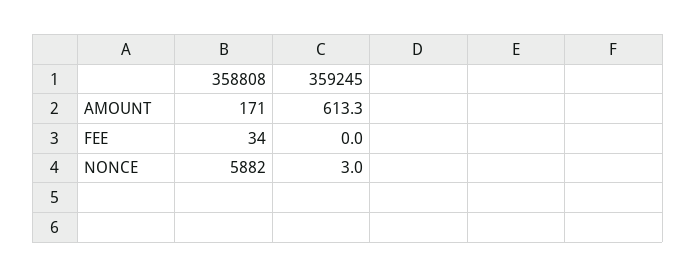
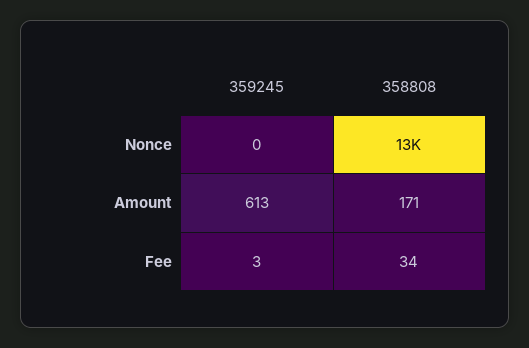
359245, FEE: 0 -> 3
358808, NONCE: 5882 -> 13000
359245, NONCE: 3 -> 0

